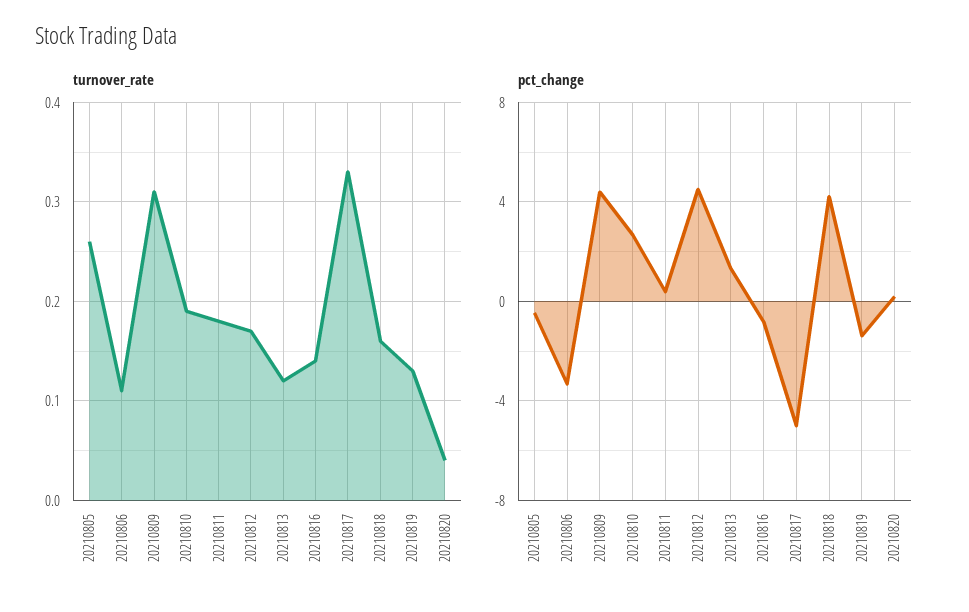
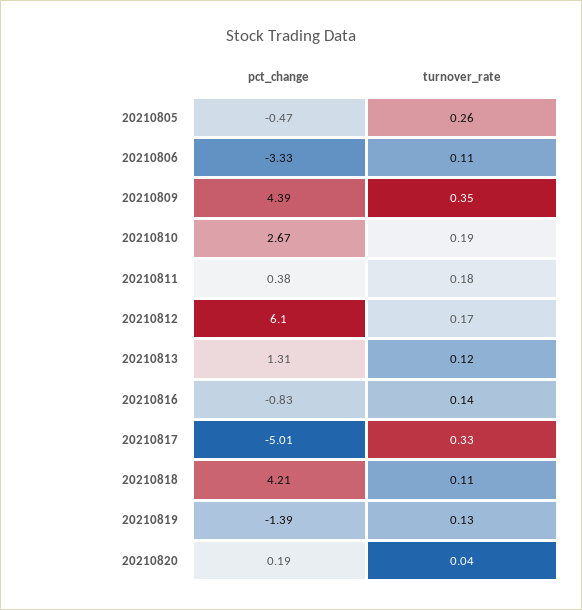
turnover_rate, 20210809: 0.31 -> 0.35
turnover_rate, 20210818: 0.16 -> 0.11
pct_change, 20210812: 4.5 -> 6.1

